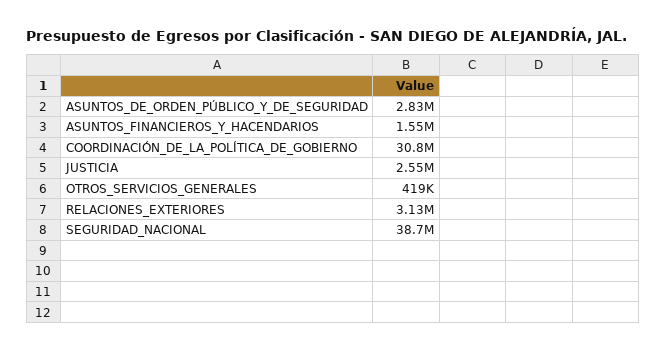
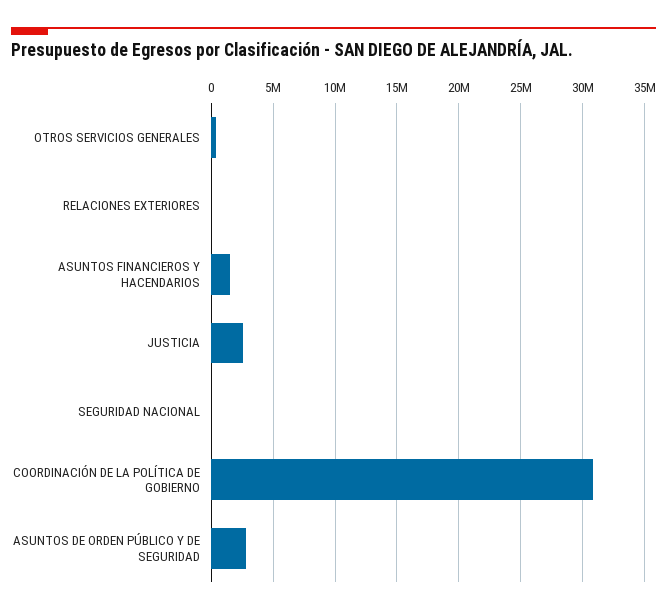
RELACIONES_EXTERIORES: 3130000 -> 0
SEGURIDAD_NACIONAL: 38700000 -> 0

